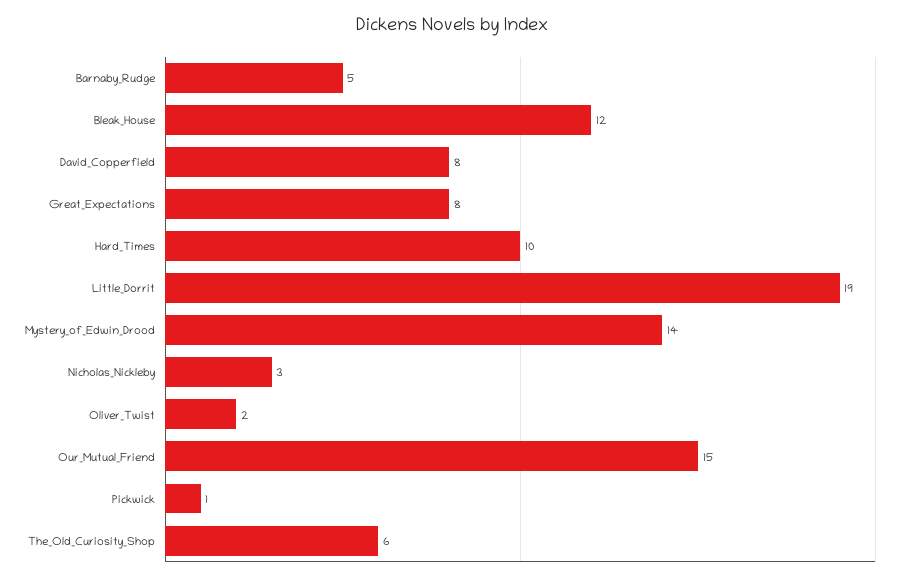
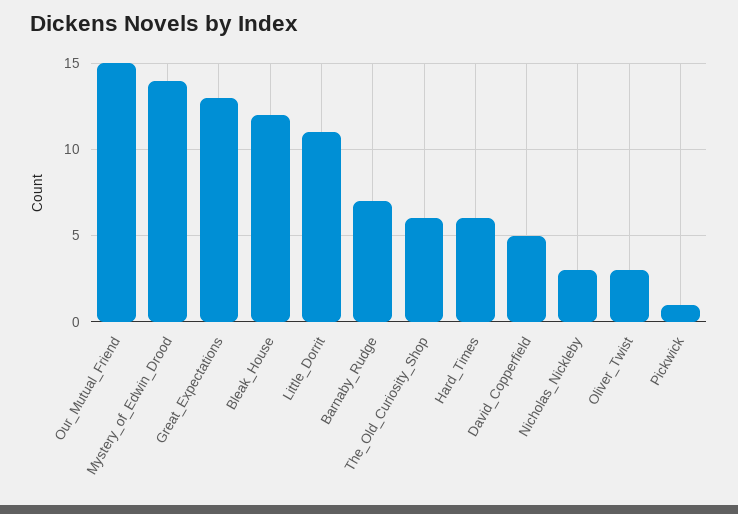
Barnaby_Rudge: 5 -> 7
David_Copperfield: 8 -> 5
Great_Expectations: 8 -> 13
Hard_Times: 10 -> 6
Little_Dorrit: 19 -> 11
Oliver_Twist: 2 -> 3

